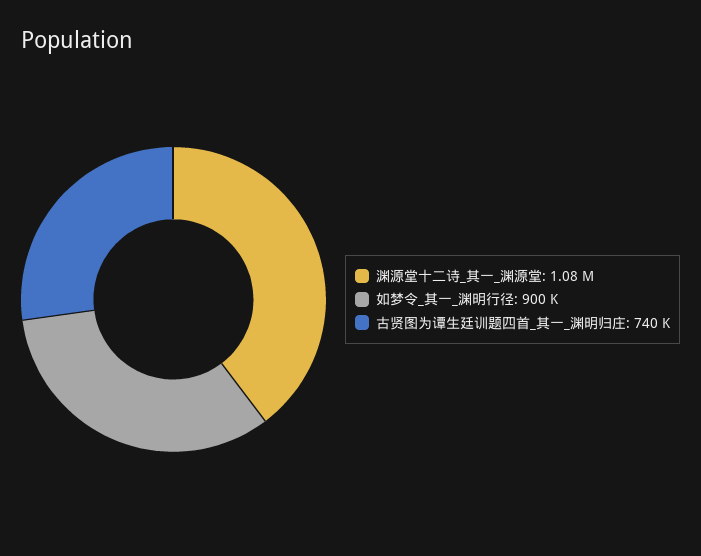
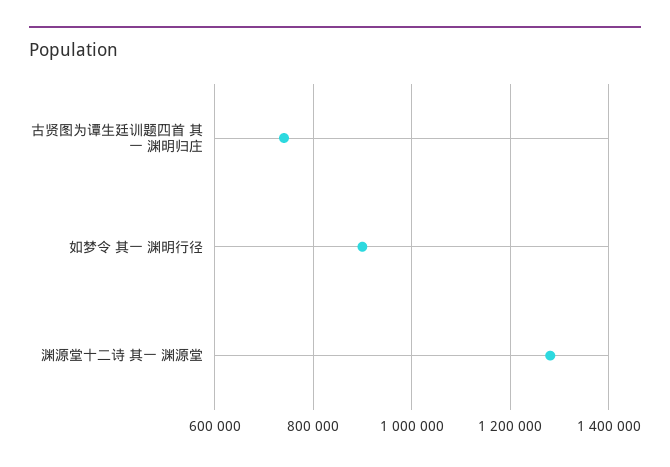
渊源堂十二诗_其一_渊源堂: 1080000 -> 1280000

